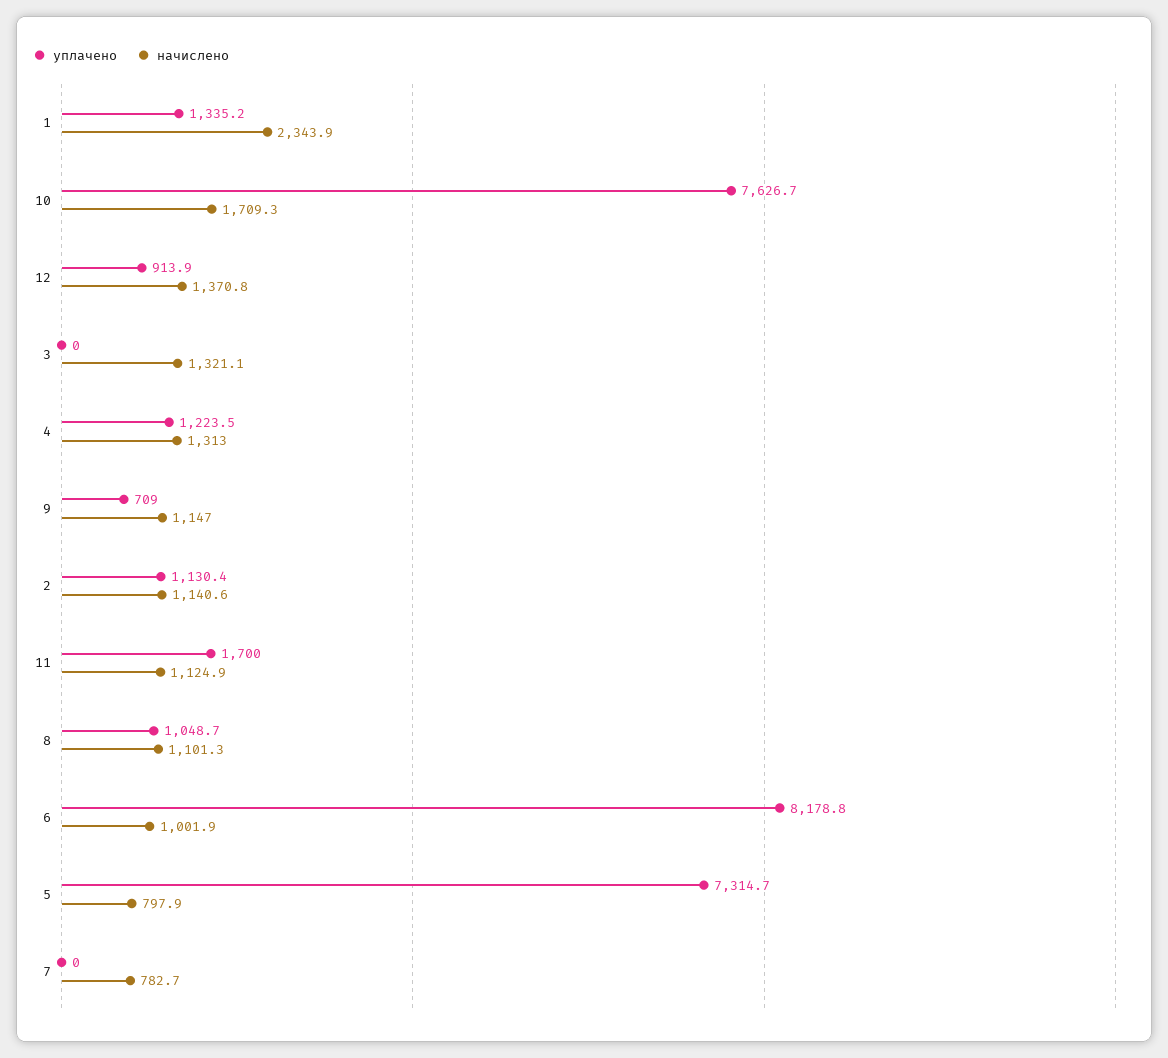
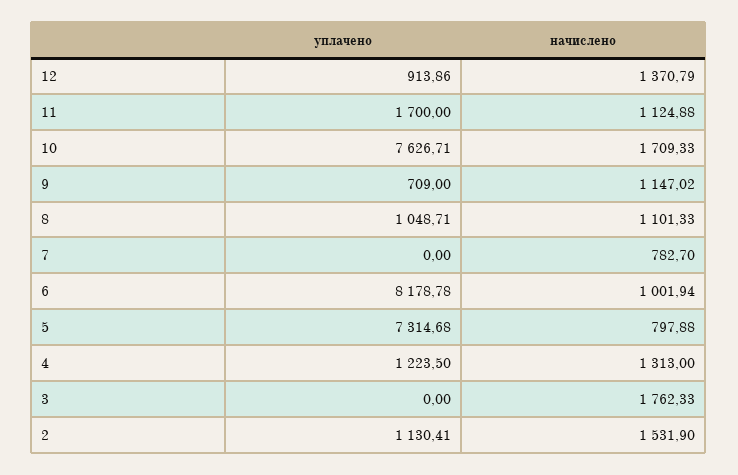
уплачено, 1: 1335.2 -> none
начислено, 1: 2343.9 -> none
начислено, 3: 1321.1 -> 1762.33
начислено, 2: 1140.6 -> 1531.9

